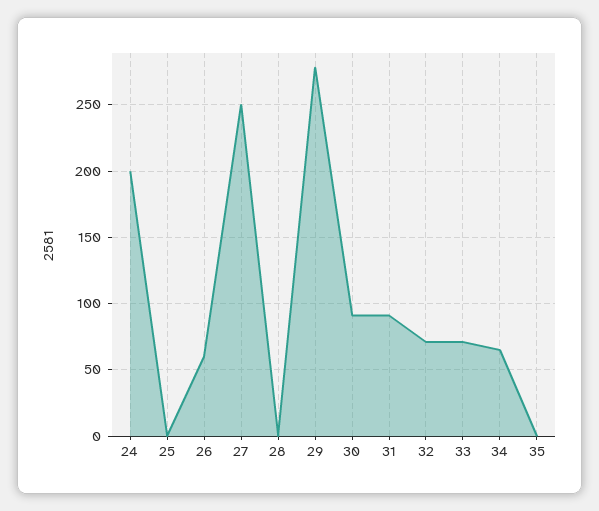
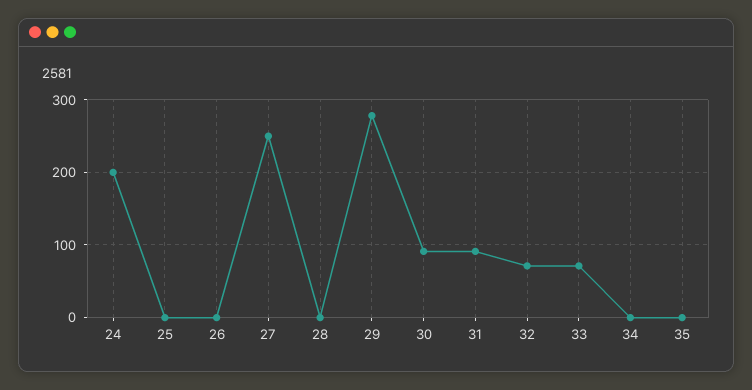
26: 60 -> 0
34: 65 -> 0

